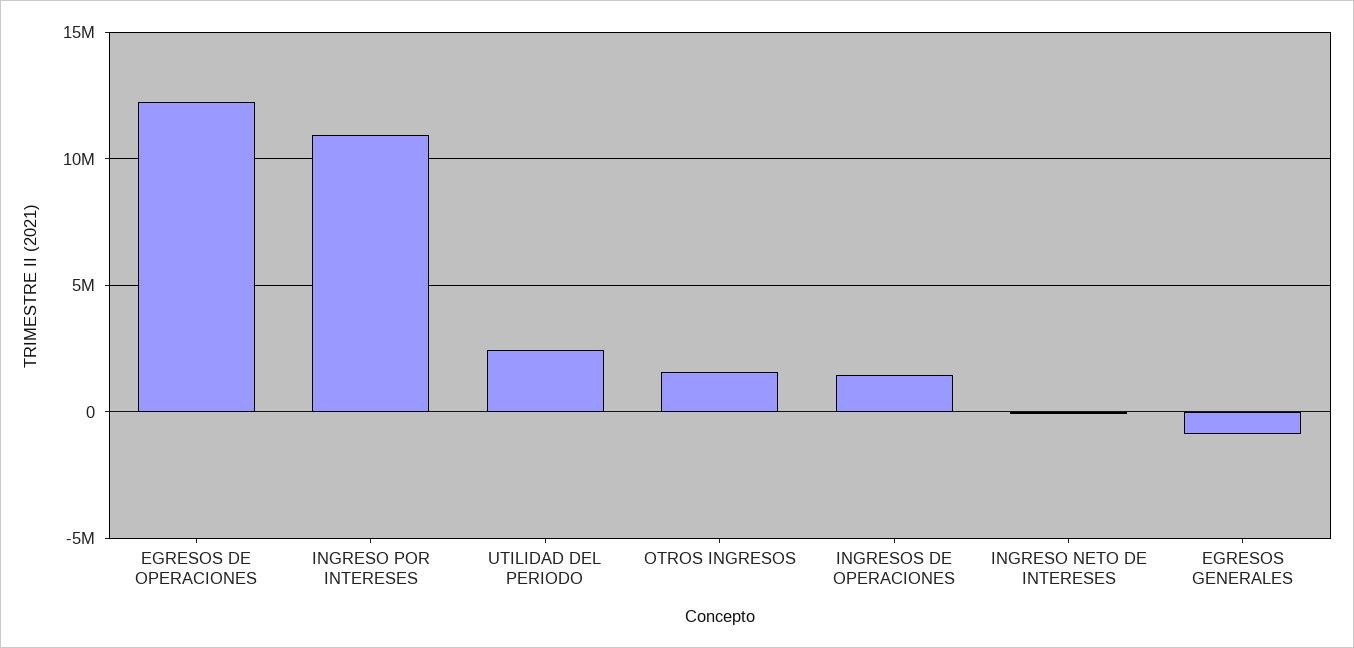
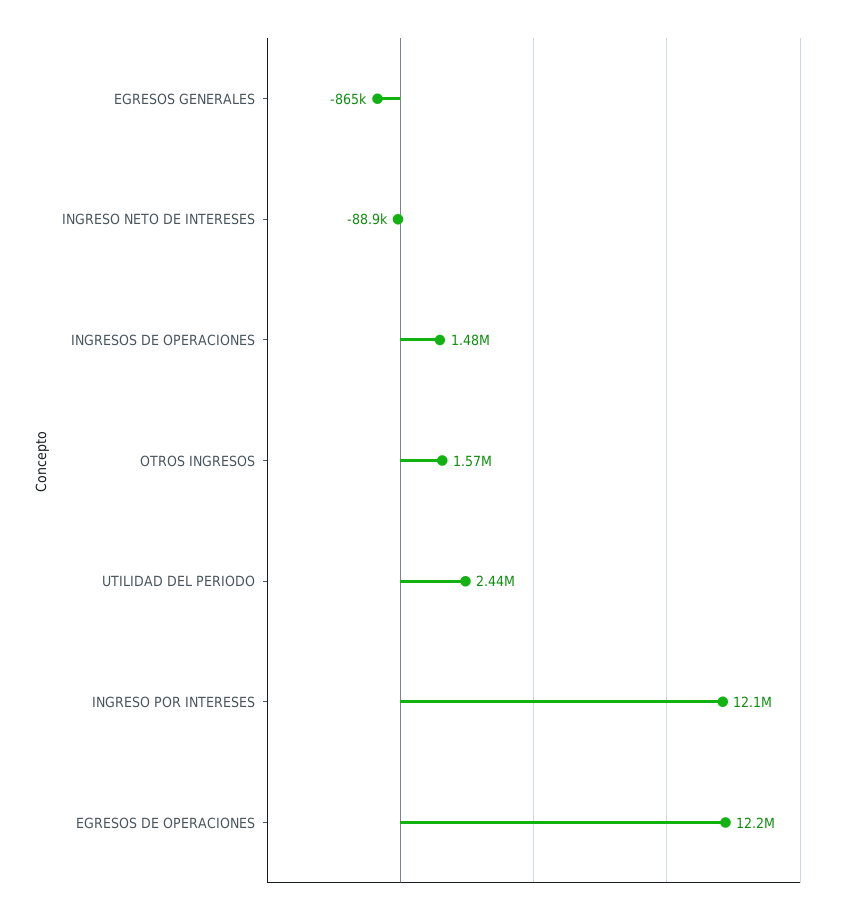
INGRESO POR INTERESES: 11000000 -> 12100000

